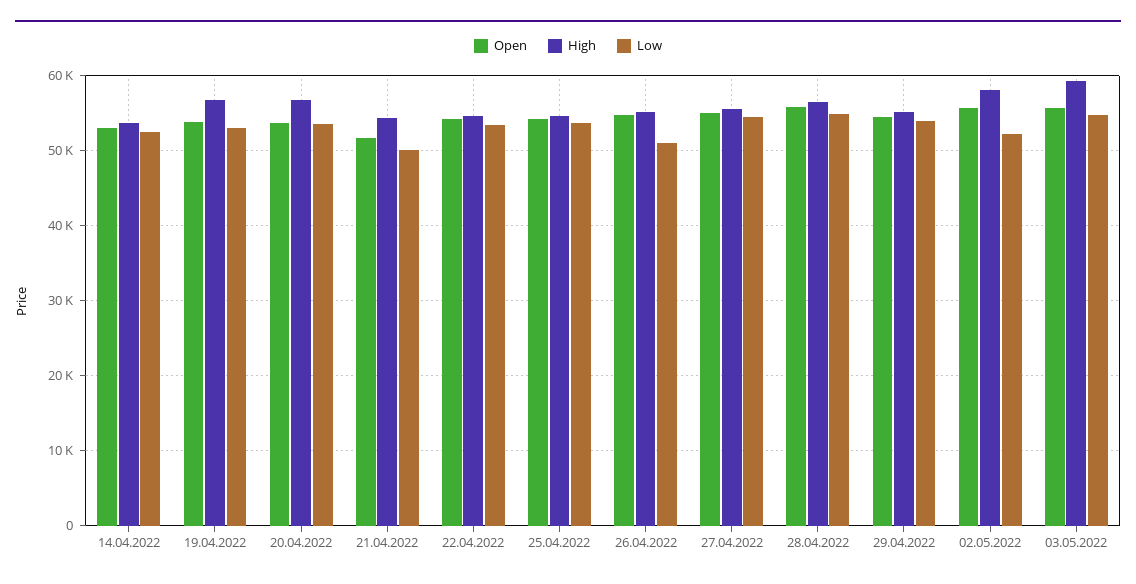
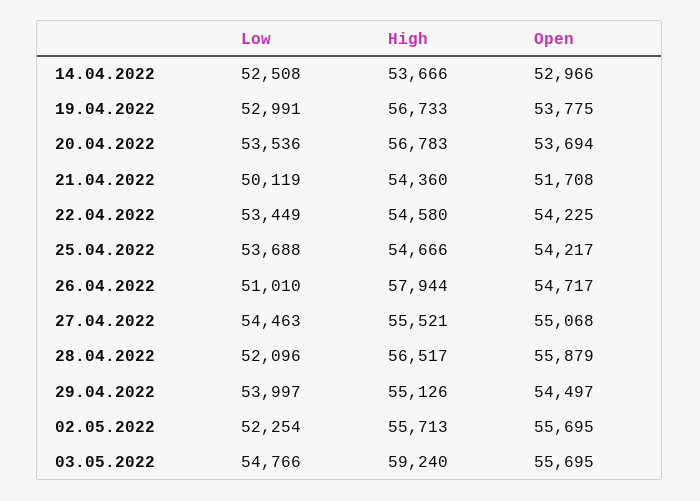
High, 26.04.2022: 55000 -> 57944
Low, 28.04.2022: 55000 -> 52096
High, 02.05.2022: 58000 -> 55713

